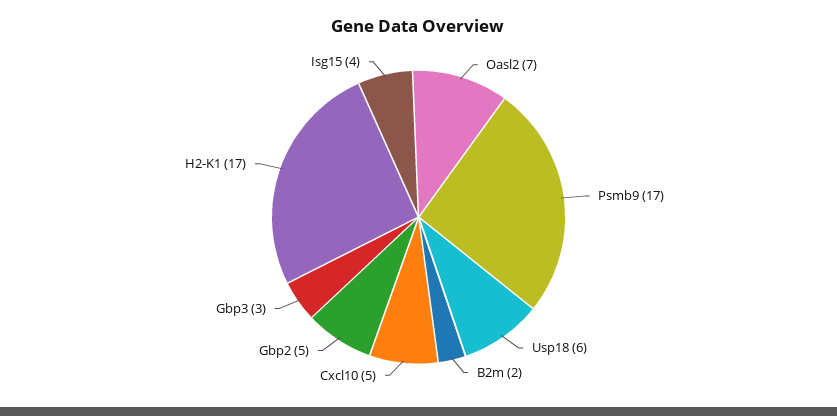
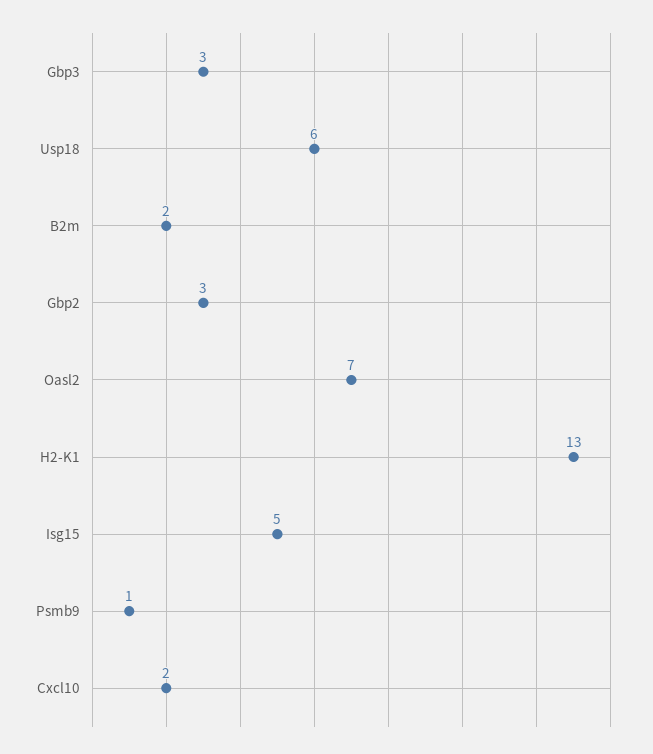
Psmb9: 17 -> 1
Cxcl10: 5 -> 2
Gbp2: 5 -> 3
H2-K1: 17 -> 13
Isg15: 4 -> 5

